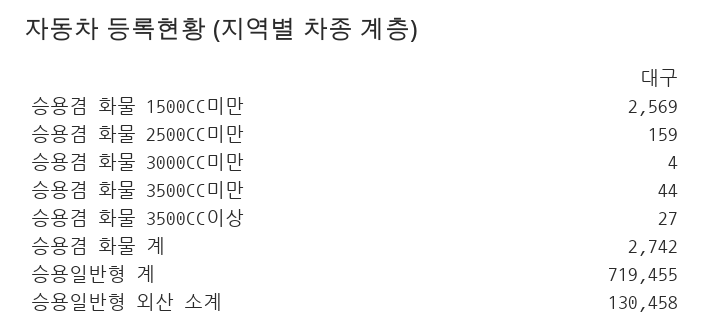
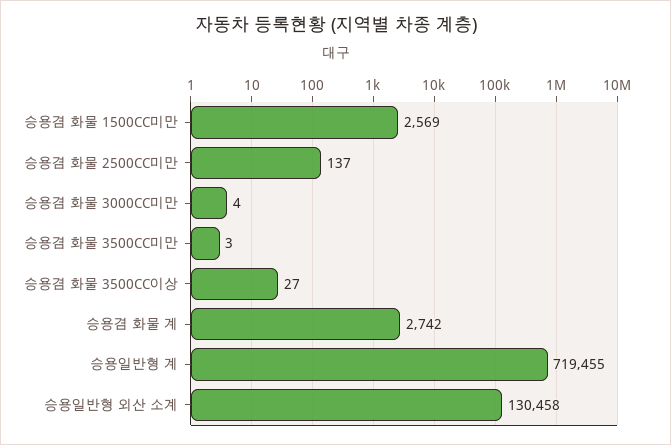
승용겸 화물 2500CC미만: 159 -> 137
승용겸 화물 3500CC미만: 44 -> 3

